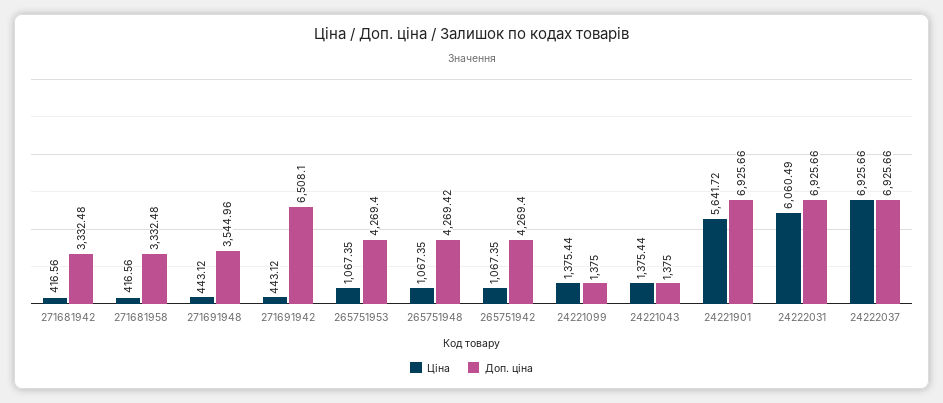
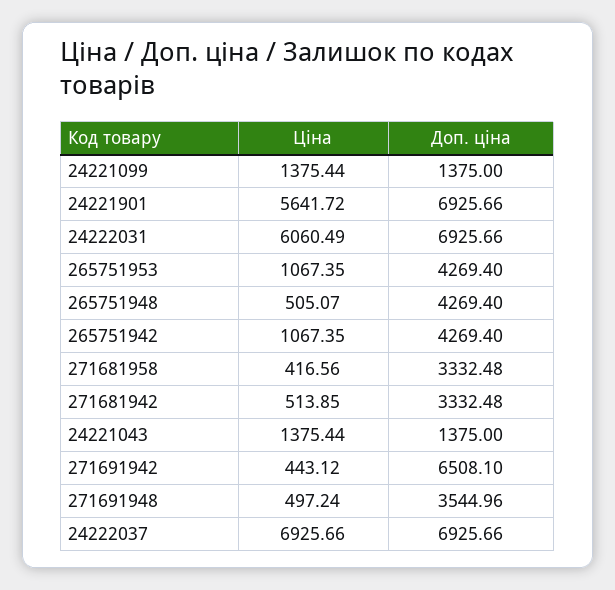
Ціна, 271681942: 416.56 -> 513.85
Ціна, 271691948: 443.12 -> 497.24
Ціна, 265751948: 1067.35 -> 505.07
Доп. ціна, 265751948: 4269.42 -> 4269.4

